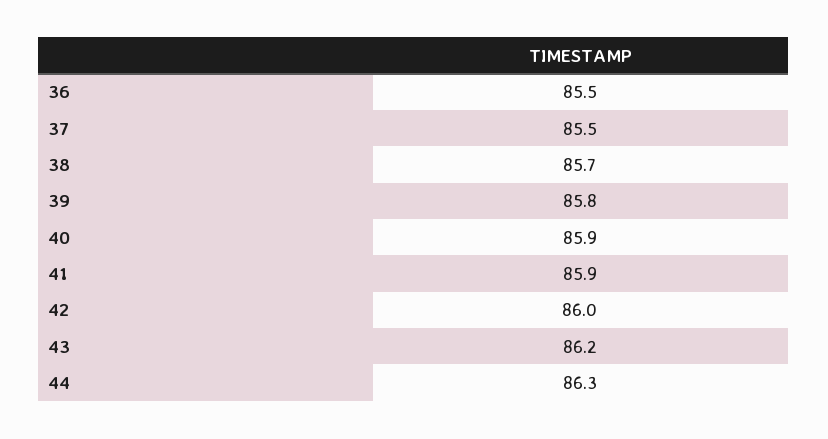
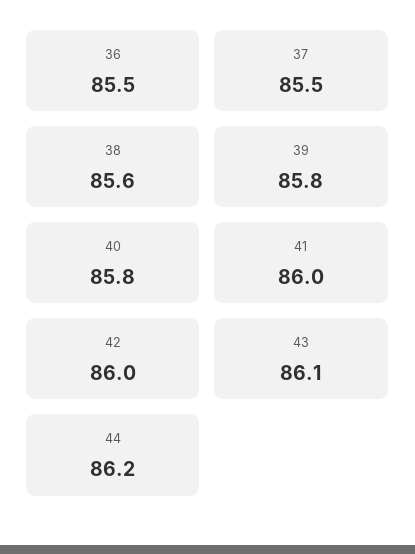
38: 85.7 -> 85.6
40: 85.9 -> 85.8
41: 85.9 -> 86
43: 86.2 -> 86.1
44: 86.3 -> 86.2

